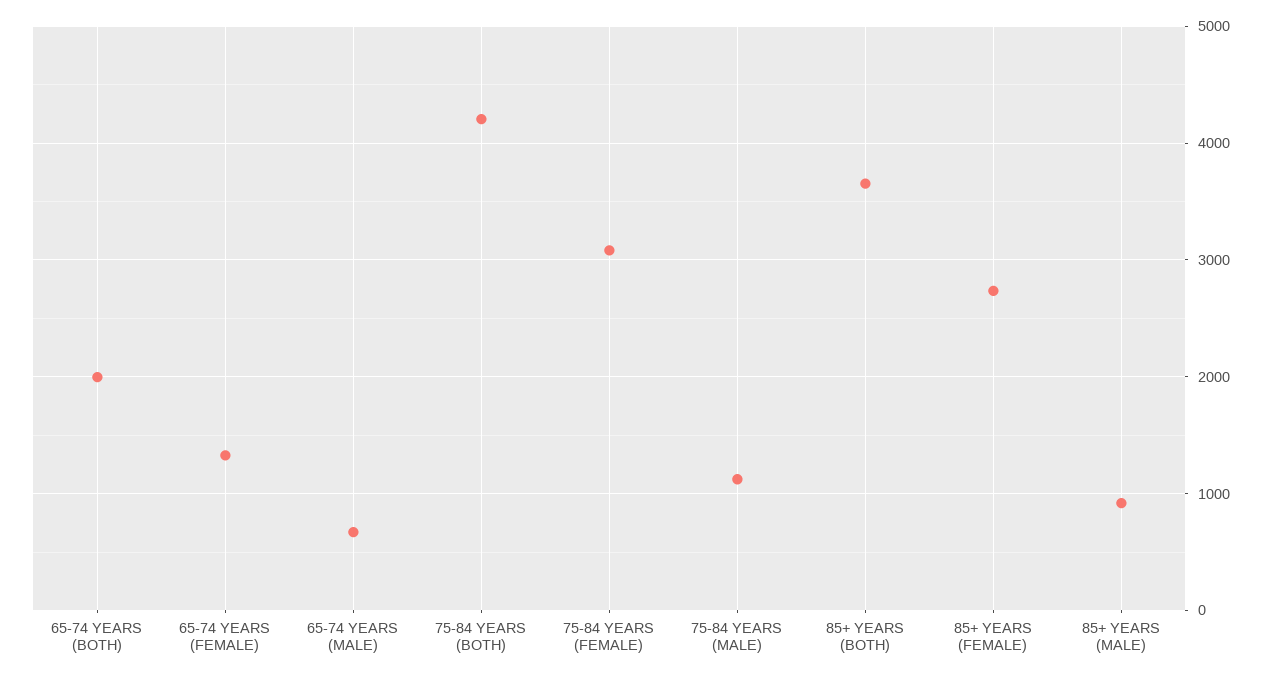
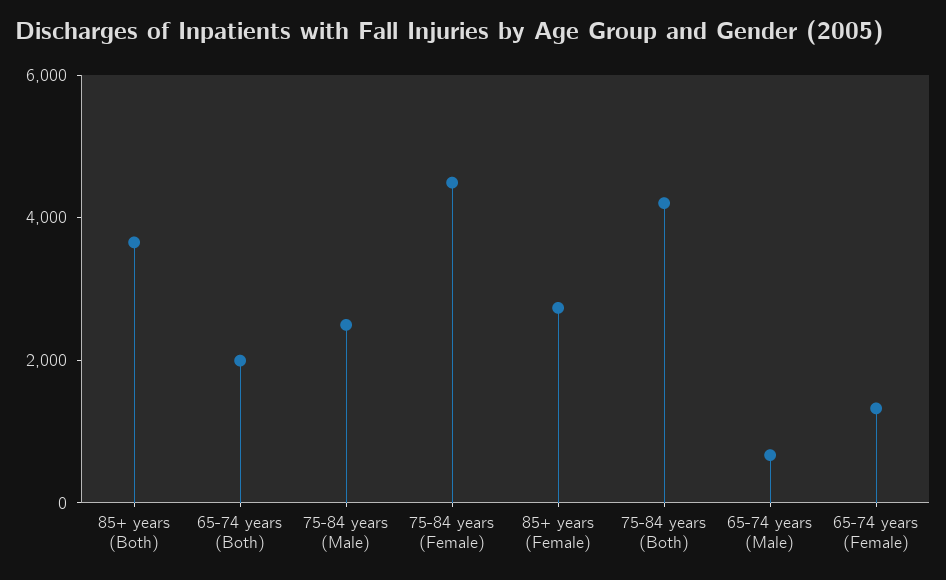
75-84 YEARS (FEMALE): 3100 -> 4500
75-84 YEARS (MALE): 1100 -> 2500
85+ YEARS (MALE): 900 -> none

